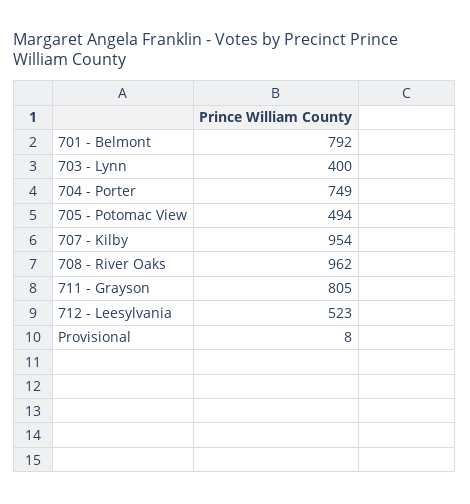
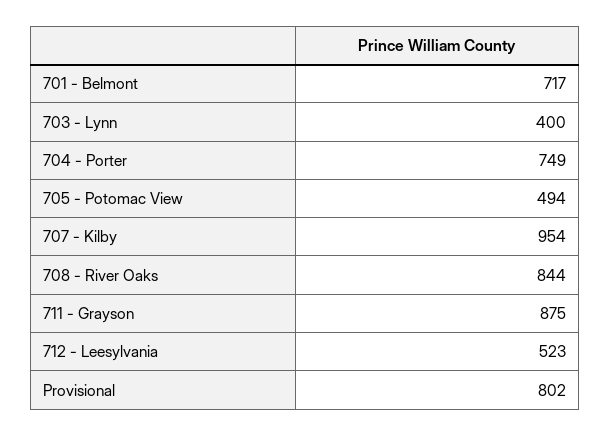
701 - Belmont: 792 -> 717
708 - River Oaks: 962 -> 844
711 - Grayson: 805 -> 875
Provisional: 8 -> 802

